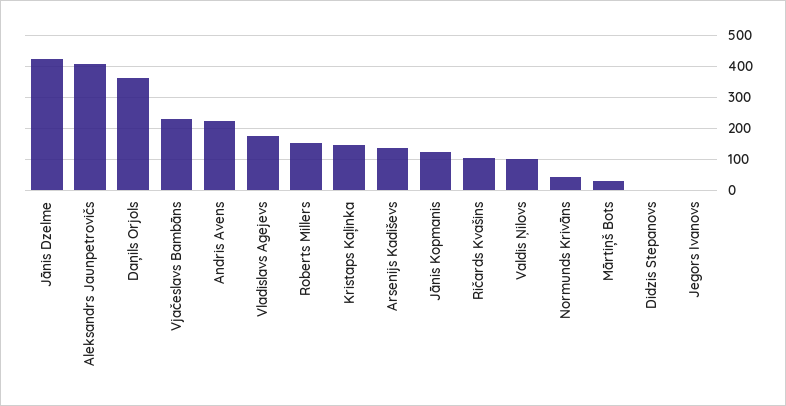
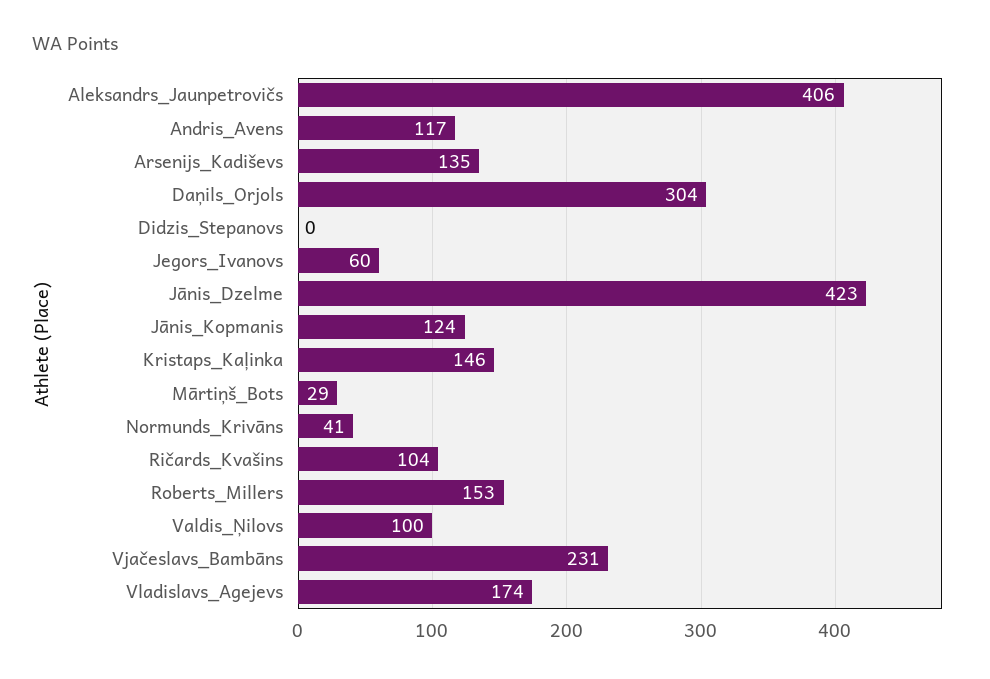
Daņils Orjols: 360 -> 304
Andris Avens: 220 -> 117
Jegors Ivanovs: 0 -> 60

